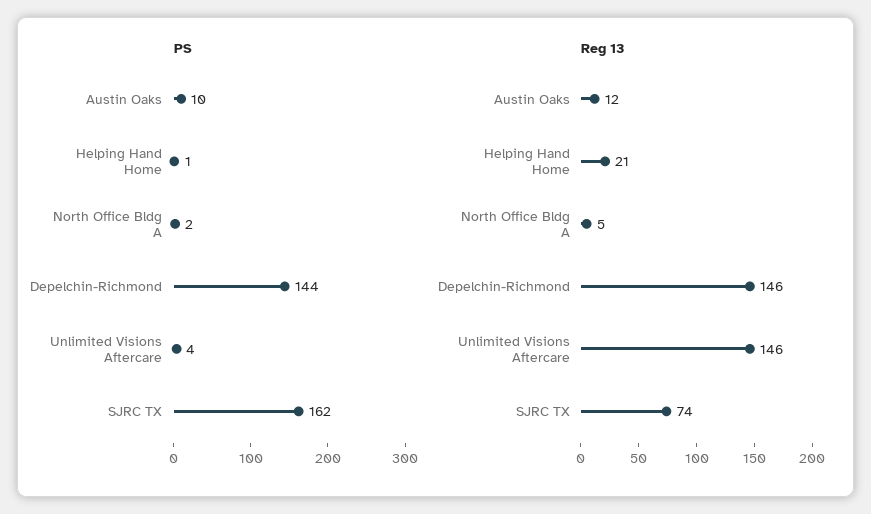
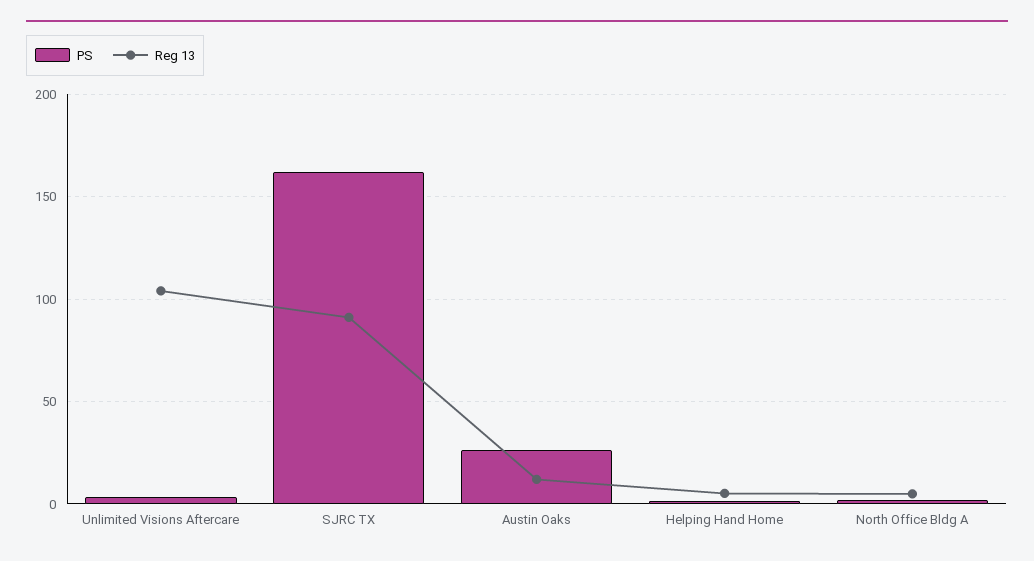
PS, Austin Oaks: 10 -> 25
PS, Depelchin-Richmond: 144 -> none
Reg 13, Helping Hand Home: 21 -> 5
Reg 13, Depelchin-Richmond: 146 -> none
Reg 13, Unlimited Visions Aftercare: 146 -> 105
Reg 13, SJRC TX: 74 -> 90

